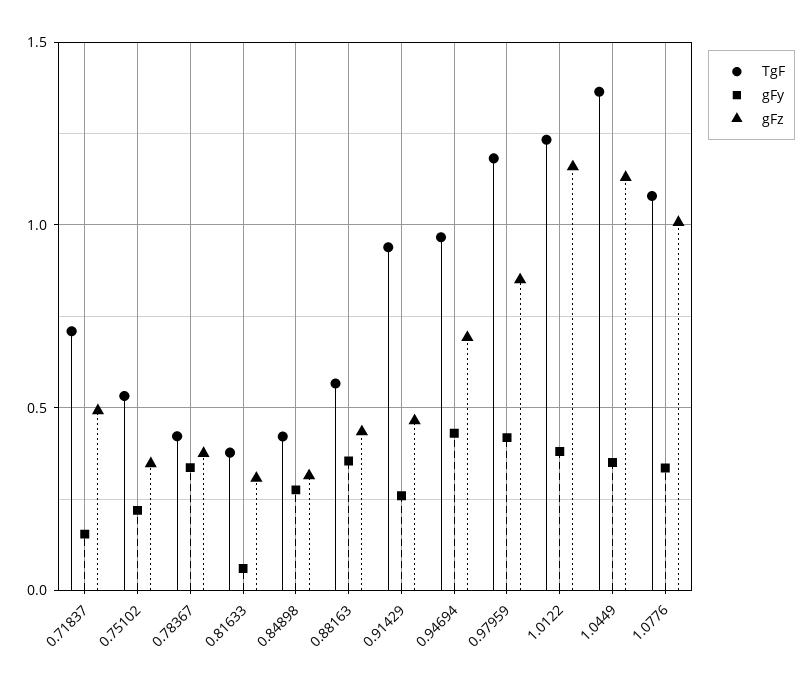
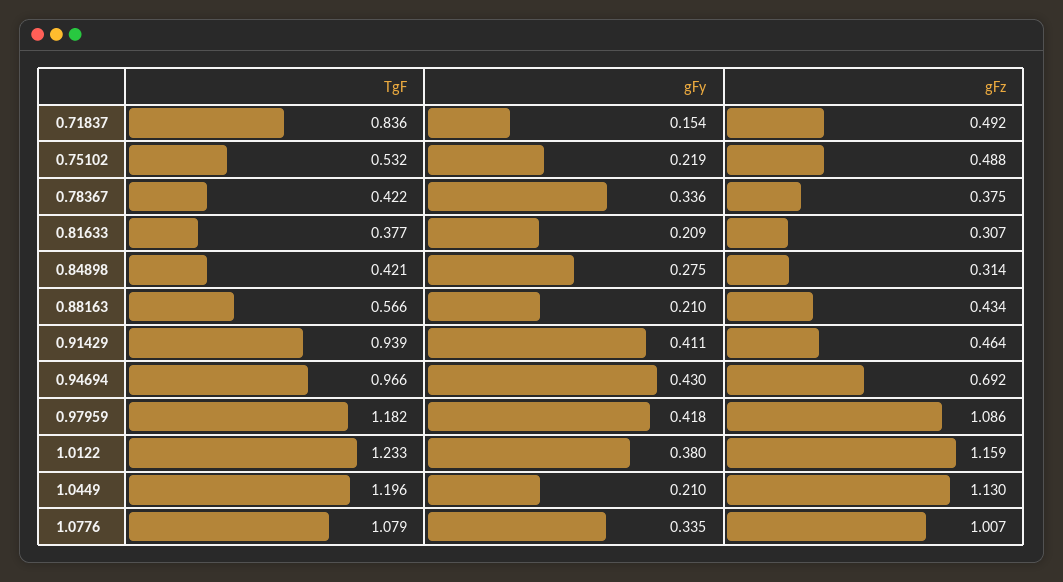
TgF, 0.71837: 0.7 -> 0.836
gFz, 0.75102: 0.35 -> 0.488
gFy, 0.81633: 0.05 -> 0.209
gFy, 0.88163: 0.35 -> 0.21
gFy, 0.91429: 0.25 -> 0.411
gFz, 0.97959: 0.85 -> 1.086
TgF, 1.0449: 1.35 -> 1.196
gFy, 1.0449: 0.35 -> 0.21

